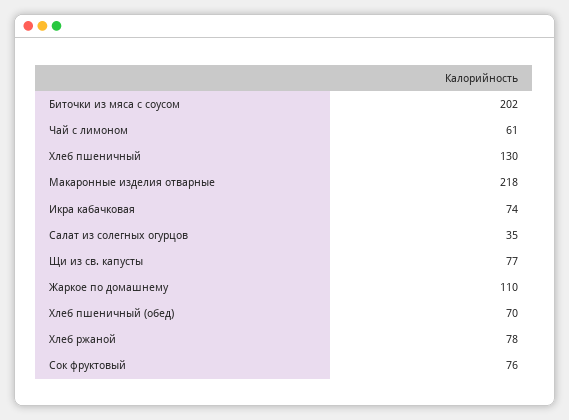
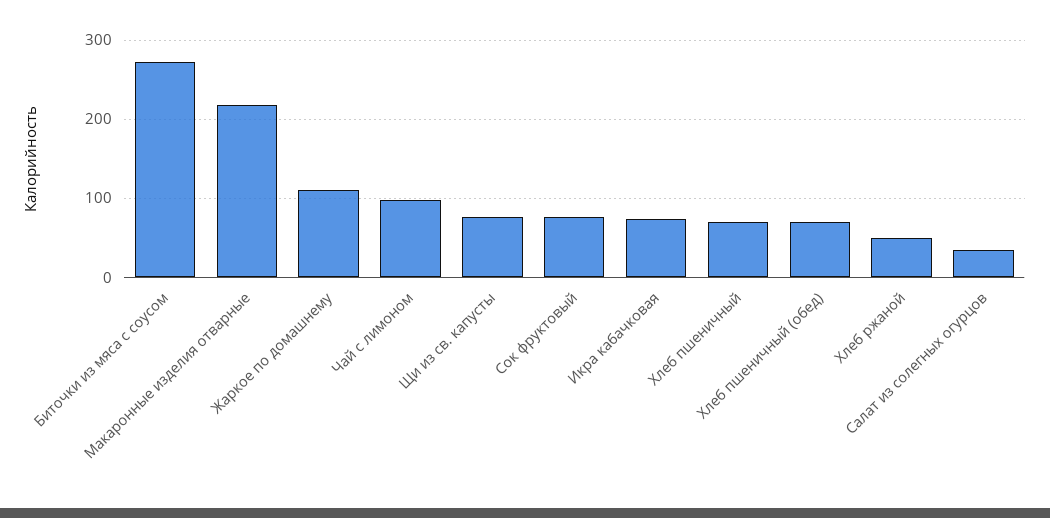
Биточки из мяса с соусом: 202 -> 270
Чай с лимоном: 61 -> 100
Хлеб пшеничный: 130 -> 70
Хлеб ржаной: 78 -> 50

